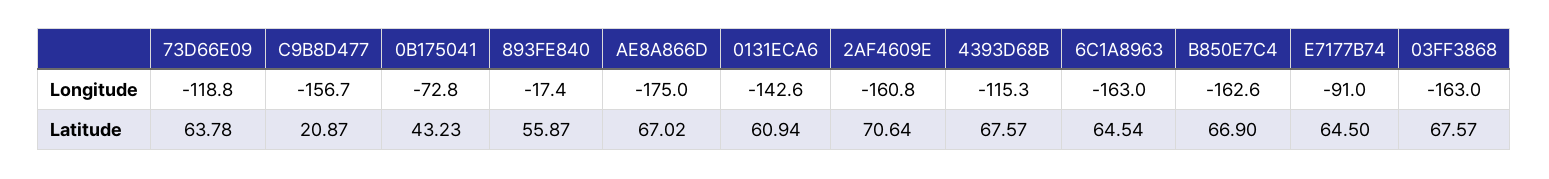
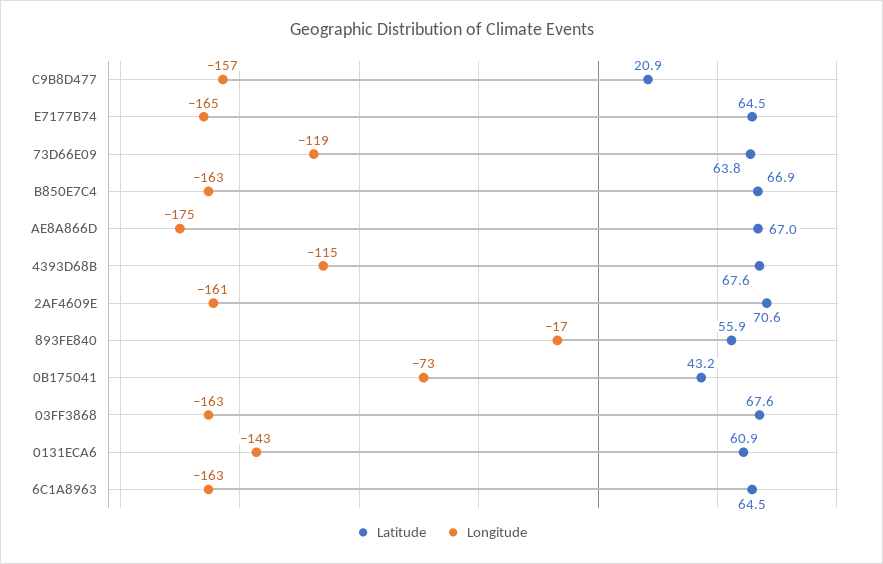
Longitude, E7177B74: -91 -> -165

